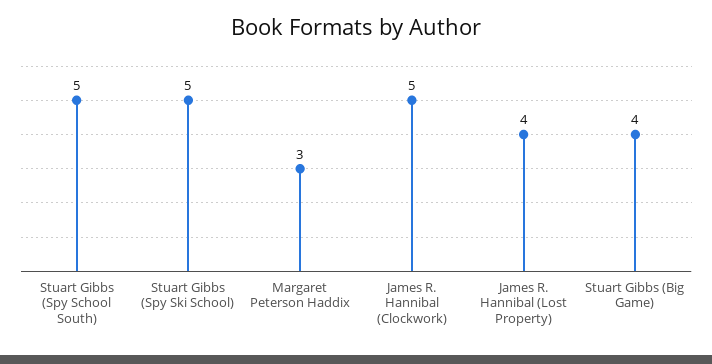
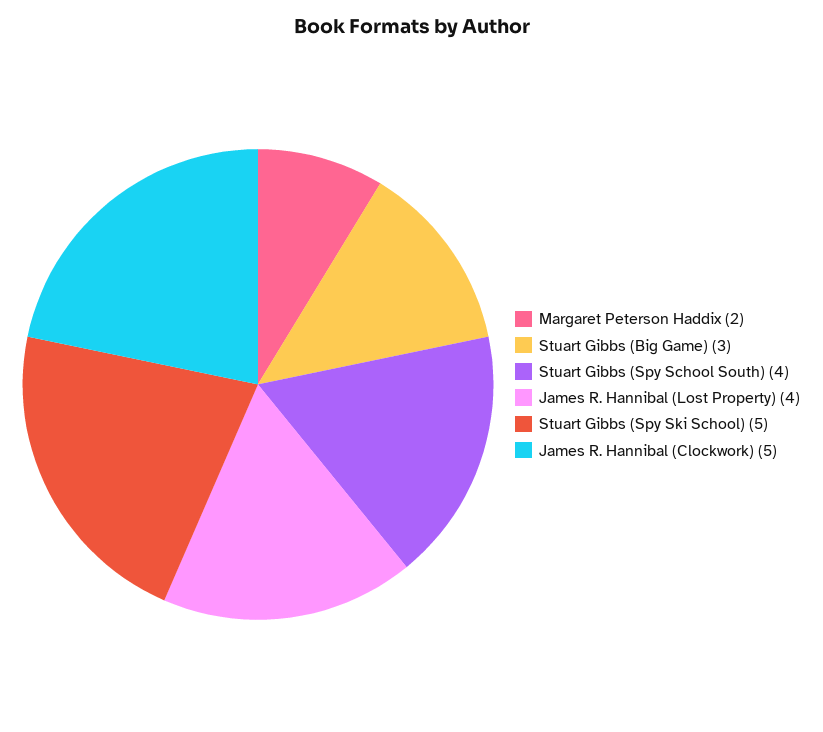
Stuart Gibbs (Spy School South): 5 -> 4
Margaret Peterson Haddix: 3 -> 2
Stuart Gibbs (Big Game): 4 -> 3

